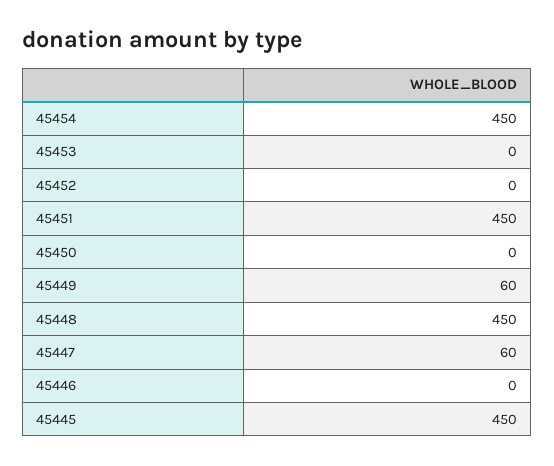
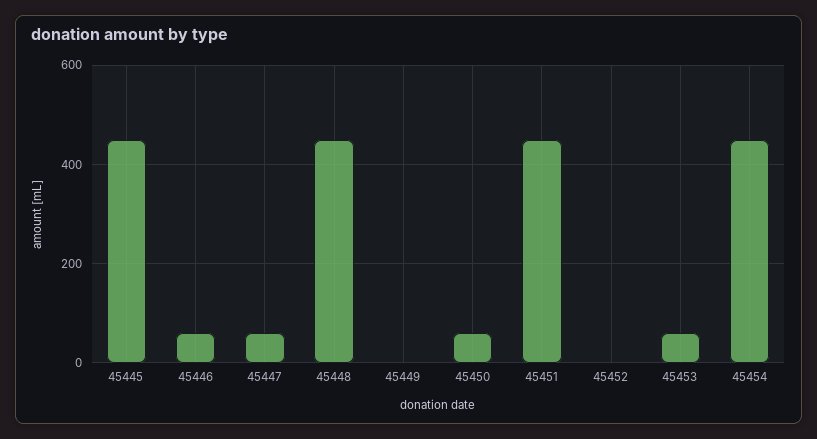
45453: 0 -> 60
45450: 0 -> 60
45449: 60 -> 0
45446: 0 -> 60

